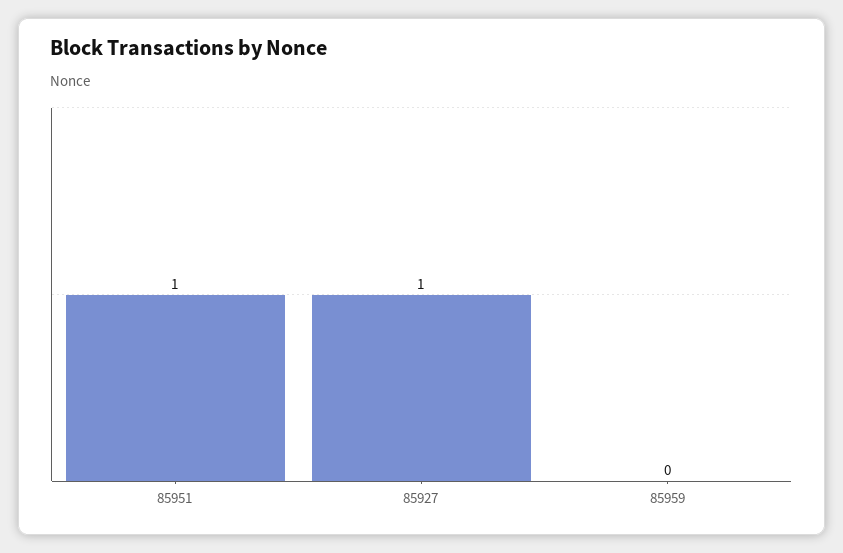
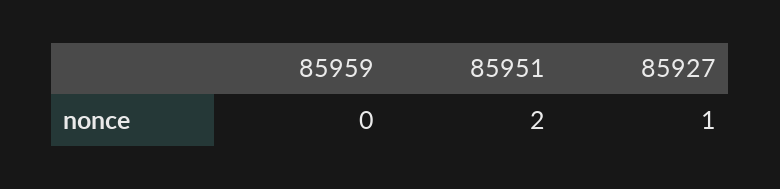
85951: 1 -> 2

